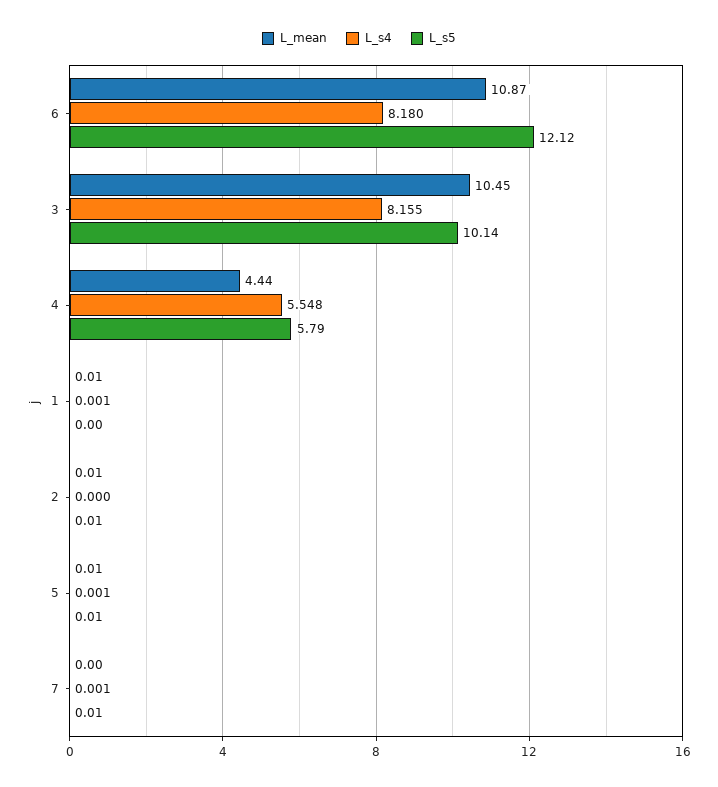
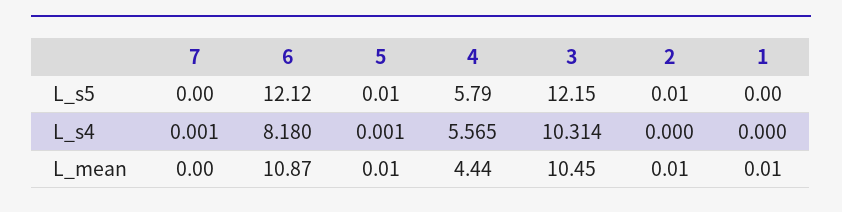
L_s4, 3: 8.155 -> 10.314
L_s5, 3: 10.14 -> 12.15
L_s4, 4: 5.548 -> 5.565
L_s4, 1: 0.001 -> 0
L_s5, 7: 0.01 -> 0

